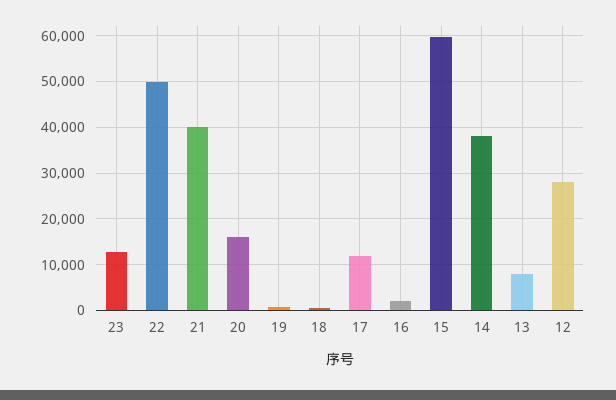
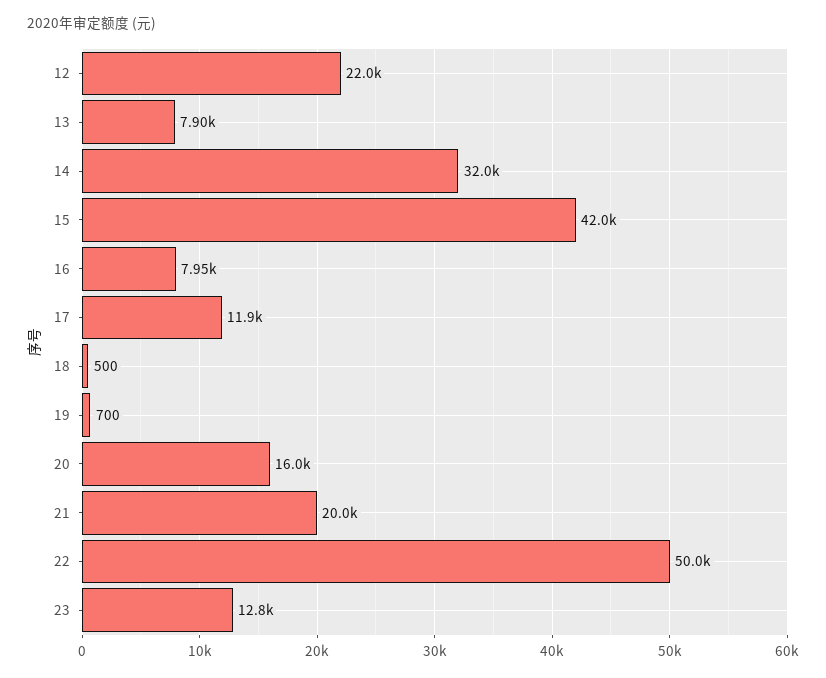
21: 40000 -> 20000
16: 2000 -> 7950
15: 60000 -> 42000
14: 38000 -> 32000
12: 28000 -> 22000

